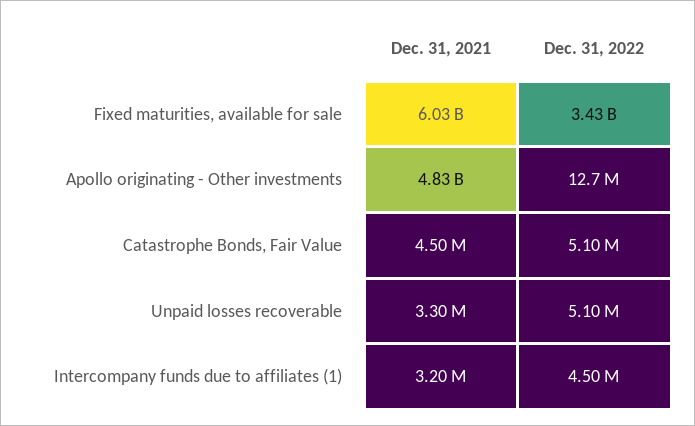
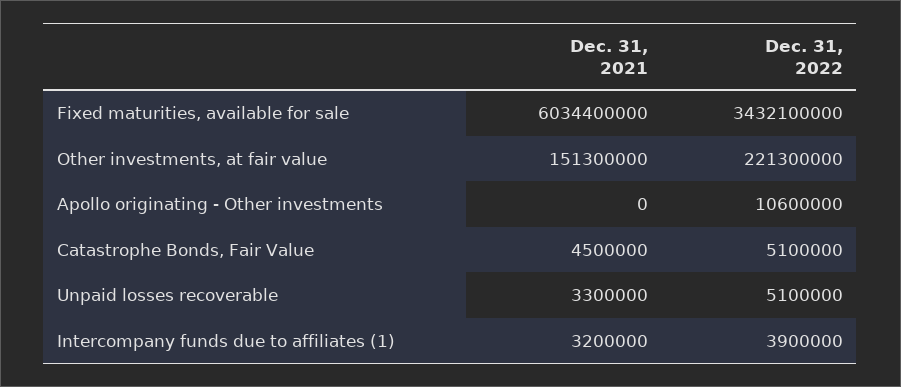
Dec. 31, 2021, Apollo originating - Other investments: 4830000000 -> 0
Dec. 31, 2022, Apollo originating - Other investments: 12700000 -> 10600000
Dec. 31, 2022, Intercompany funds due to affiliates (1): 4500000 -> 3900000
Dec. 31, 2021, Other investments, at fair value: none -> 151300000
Dec. 31, 2022, Other investments, at fair value: none -> 221300000

